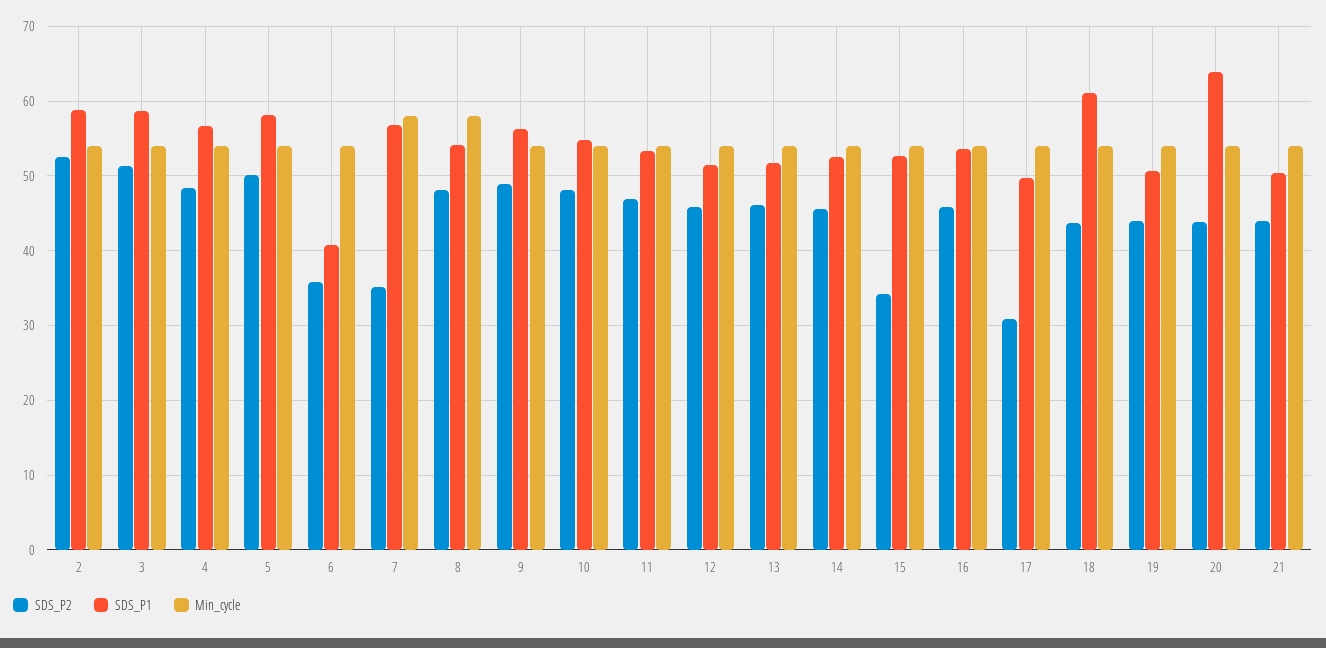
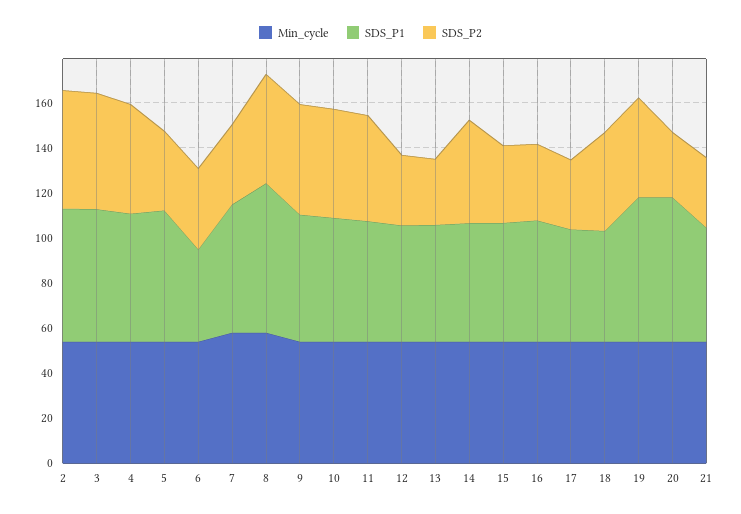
SDS_P2, 5: 50 -> 35
SDS_P1, 8: 54 -> 65
SDS_P2, 12: 46 -> 30
SDS_P2, 13: 46 -> 30
SDS_P2, 16: 46 -> 35
SDS_P1, 18: 61 -> 50
SDS_P1, 19: 51 -> 65
SDS_P2, 20: 44 -> 30
SDS_P2, 21: 44 -> 30

